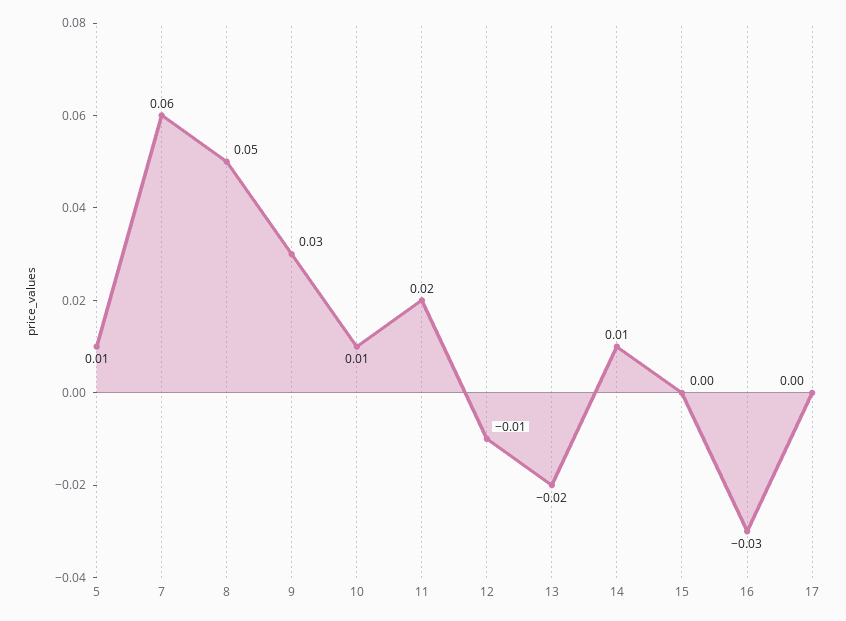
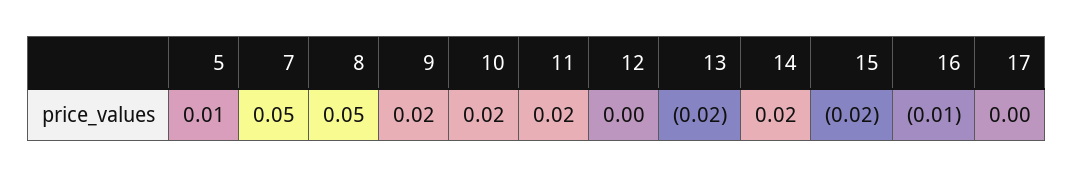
7: 0.06 -> 0.05
9: 0.03 -> 0.02
10: 0.01 -> 0.02
12: -0.01 -> 0
14: 0.01 -> 0.02
15: 0 -> -0.02
16: -0.03 -> -0.01

